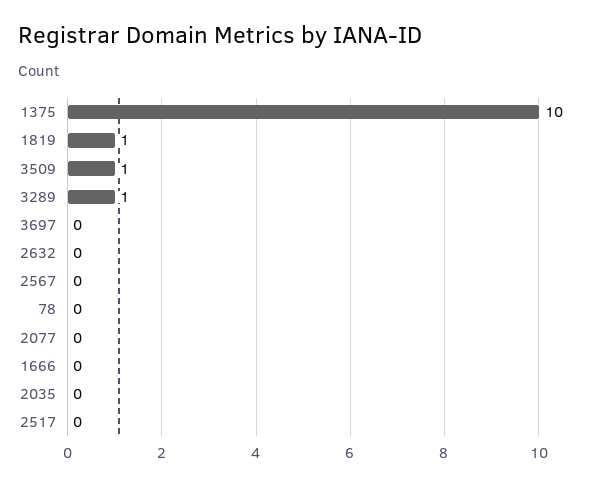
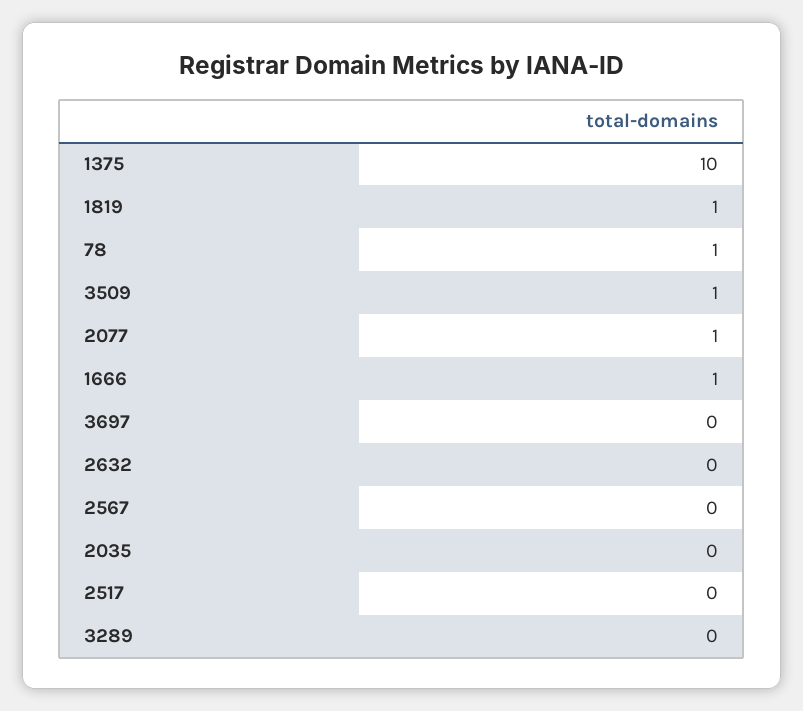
3289: 1 -> 0
78: 0 -> 1
2077: 0 -> 1
1666: 0 -> 1

